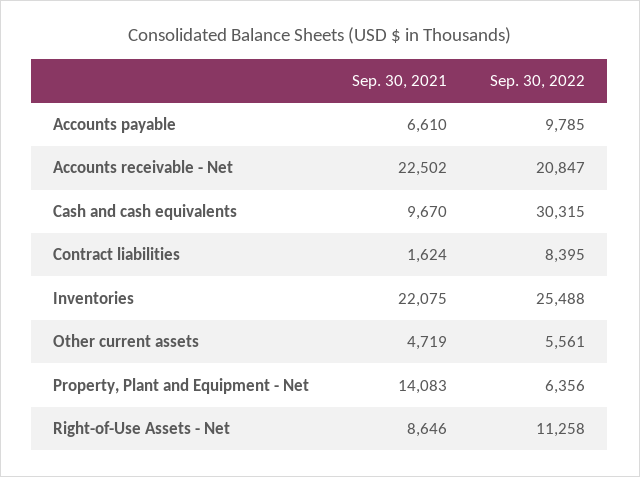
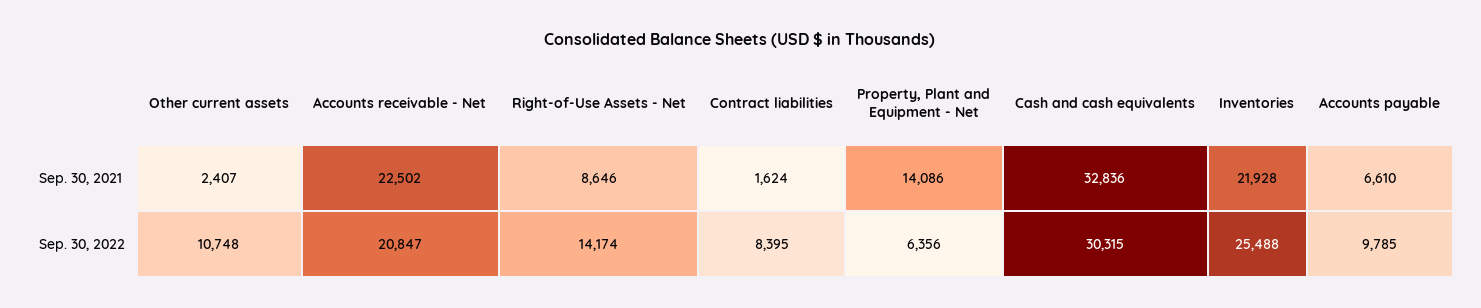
Sep. 30, 2021, Cash and cash equivalents: 9670 -> 32836
Sep. 30, 2021, Inventories: 22075 -> 21928
Sep. 30, 2021, Other current assets: 4719 -> 2407
Sep. 30, 2022, Other current assets: 5561 -> 10748
Sep. 30, 2021, Property, Plant and Equipment - Net: 14083 -> 14086
Sep. 30, 2022, Right-of-Use Assets - Net: 11258 -> 14174

